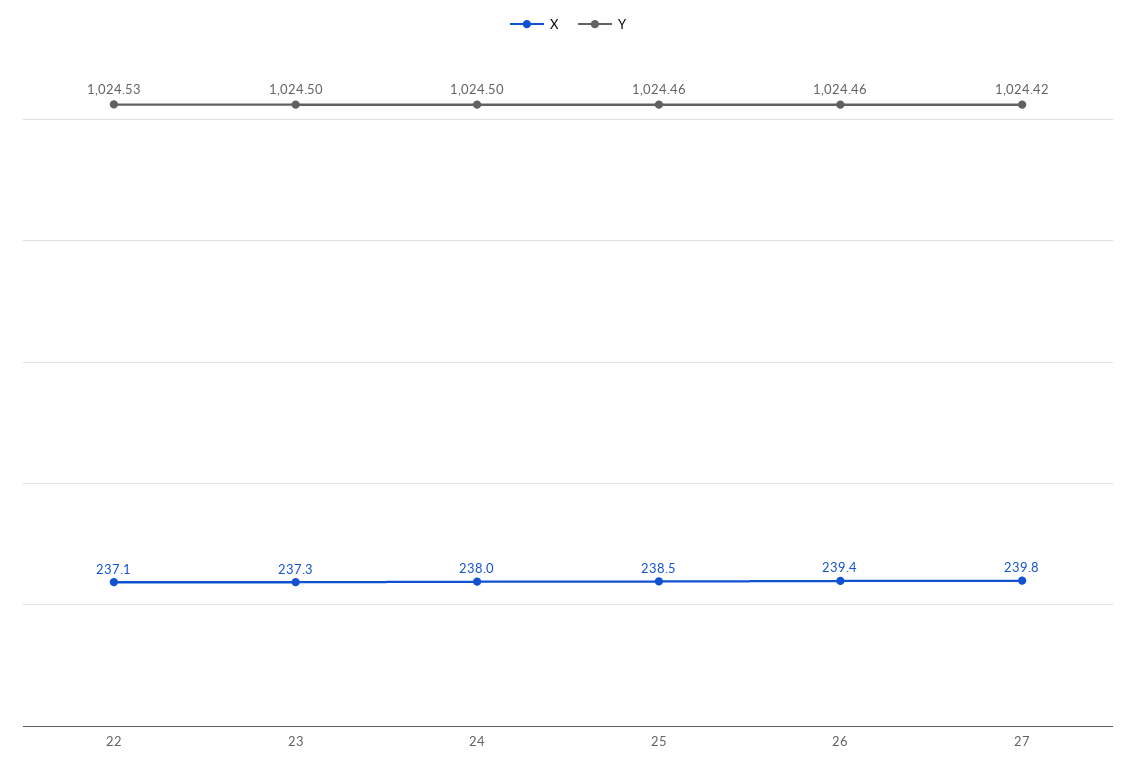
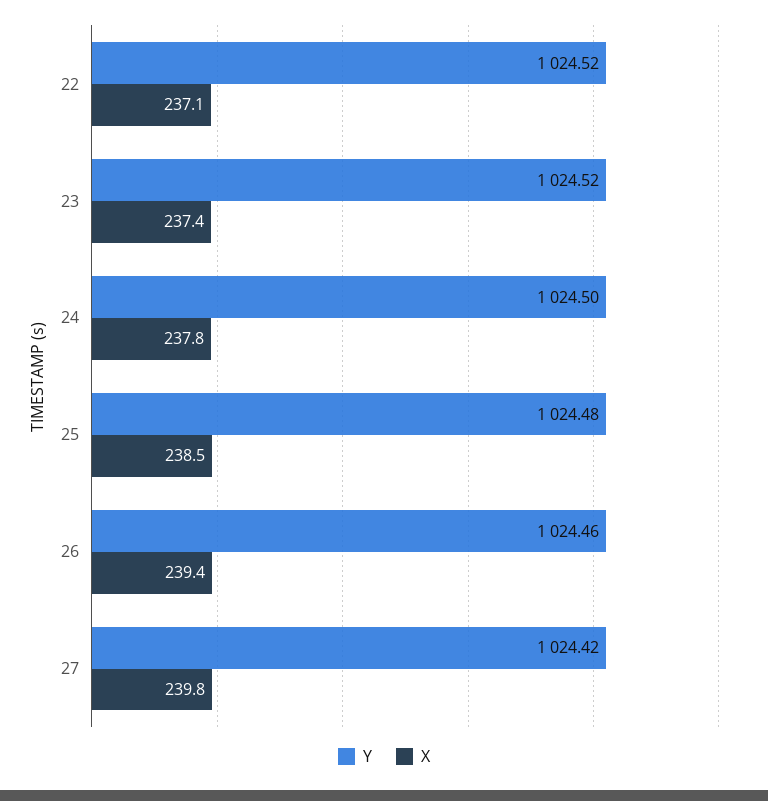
Y, 22: 1024.53 -> 1024.52
X, 23: 237.3 -> 237.4
Y, 23: 1024.5 -> 1024.52
X, 24: 238 -> 237.8
Y, 25: 1024.46 -> 1024.48

